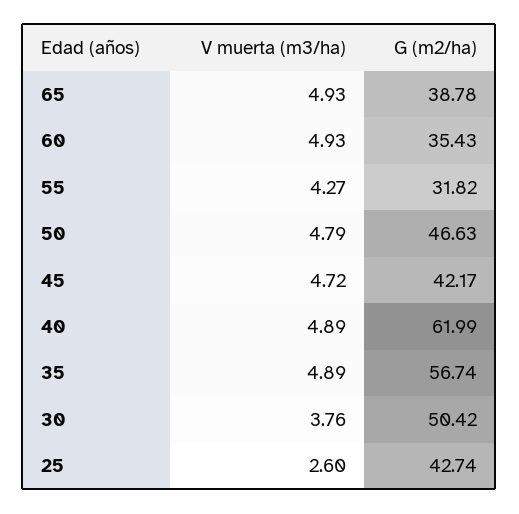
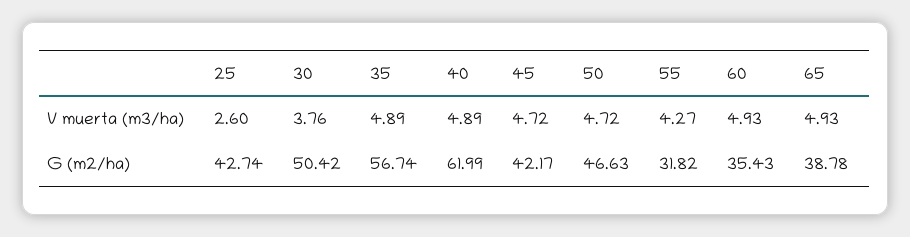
V muerta (m3/ha), 50: 4.79 -> 4.72

